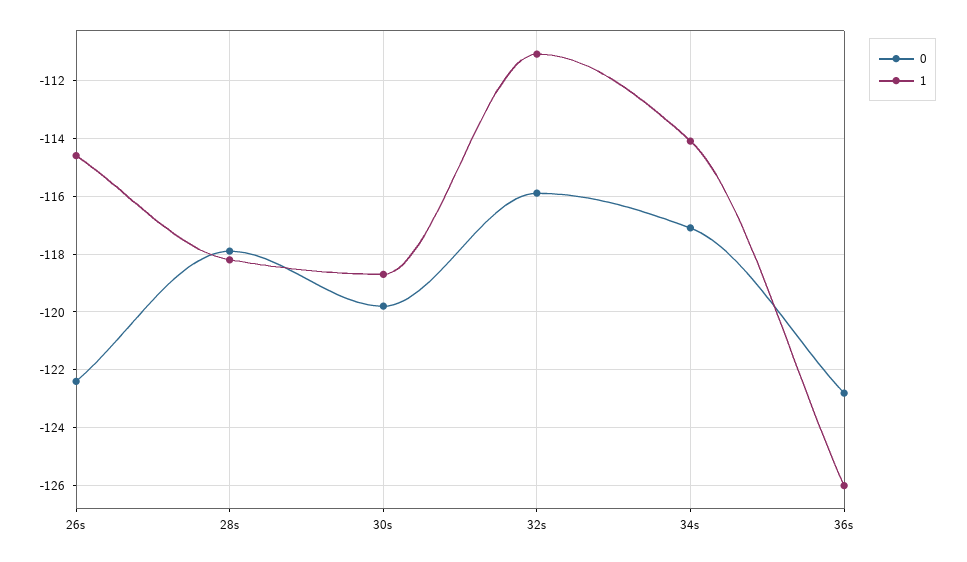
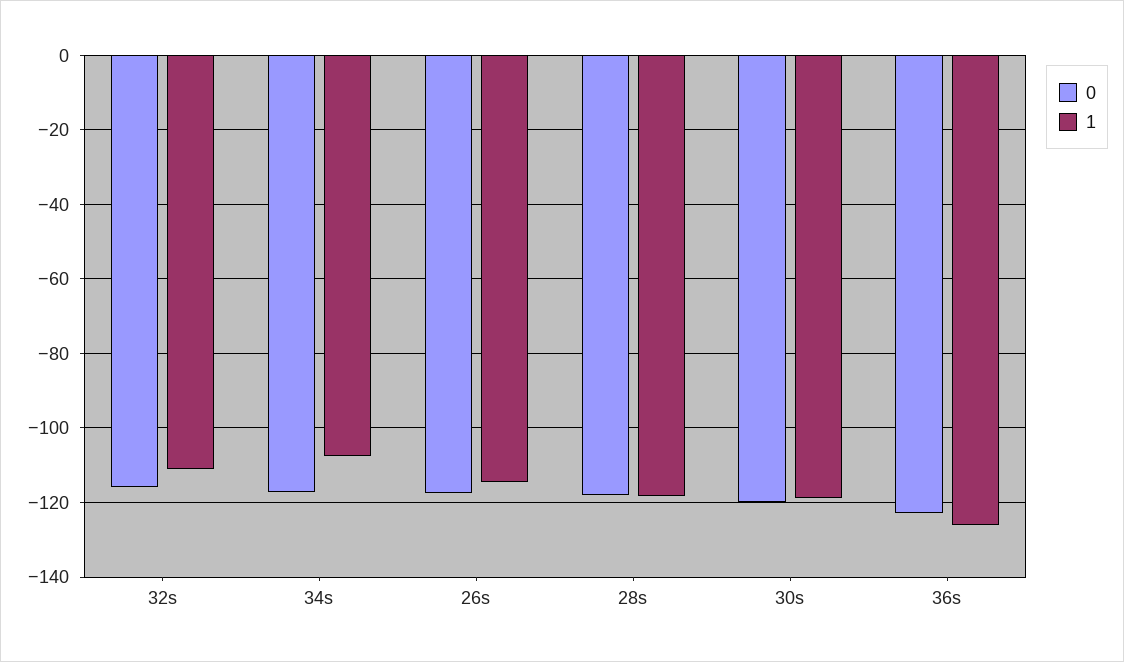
0, 26s: -122.5 -> -118
1, 34s: -114 -> -108

